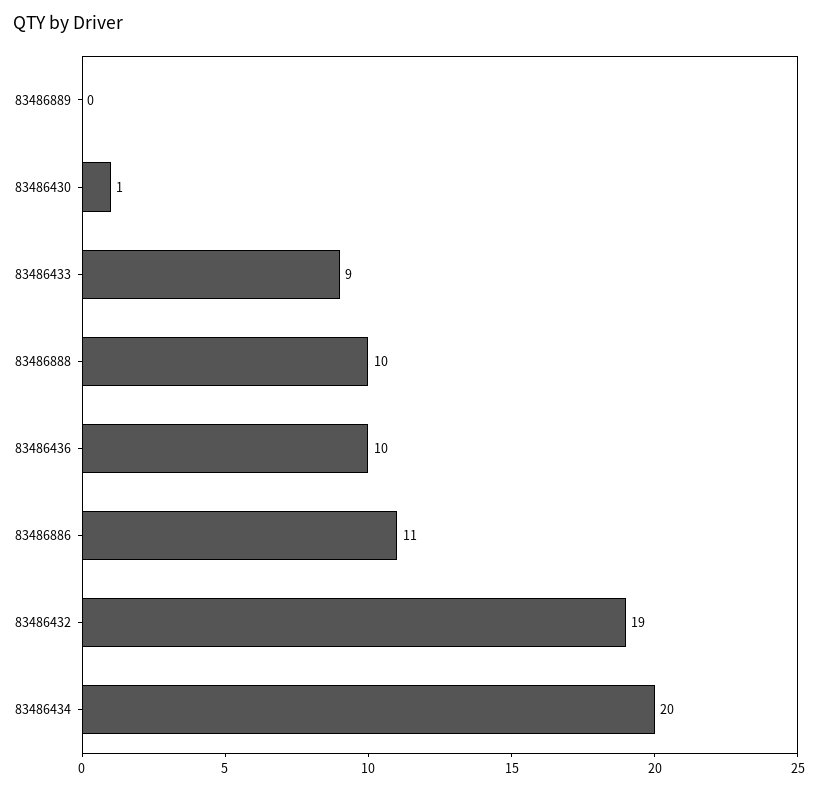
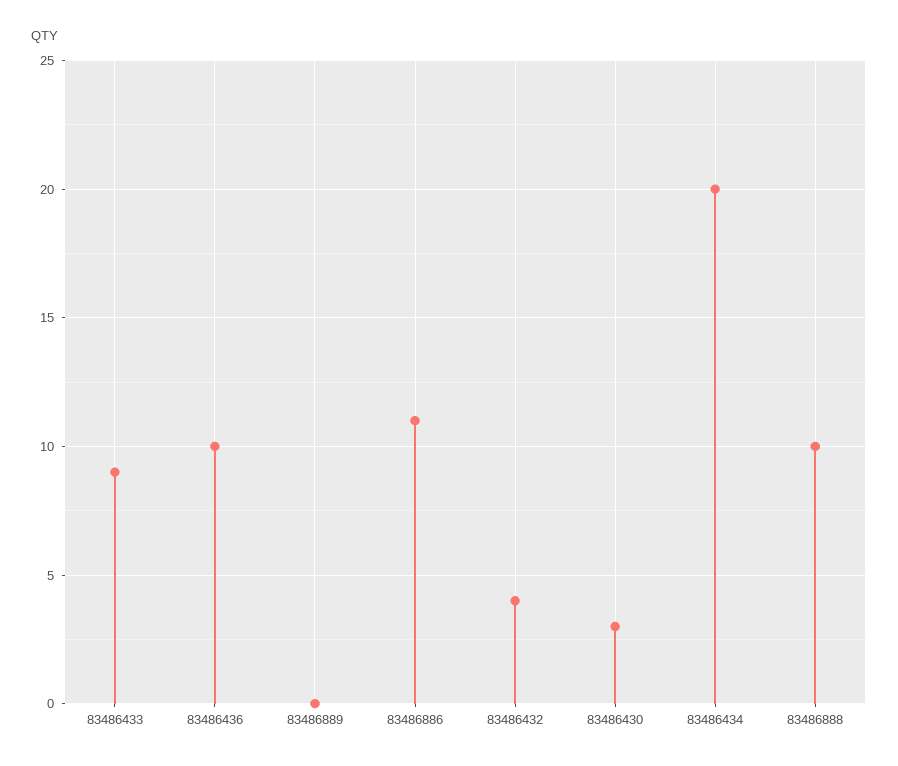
83486430: 1 -> 3
83486432: 19 -> 4

